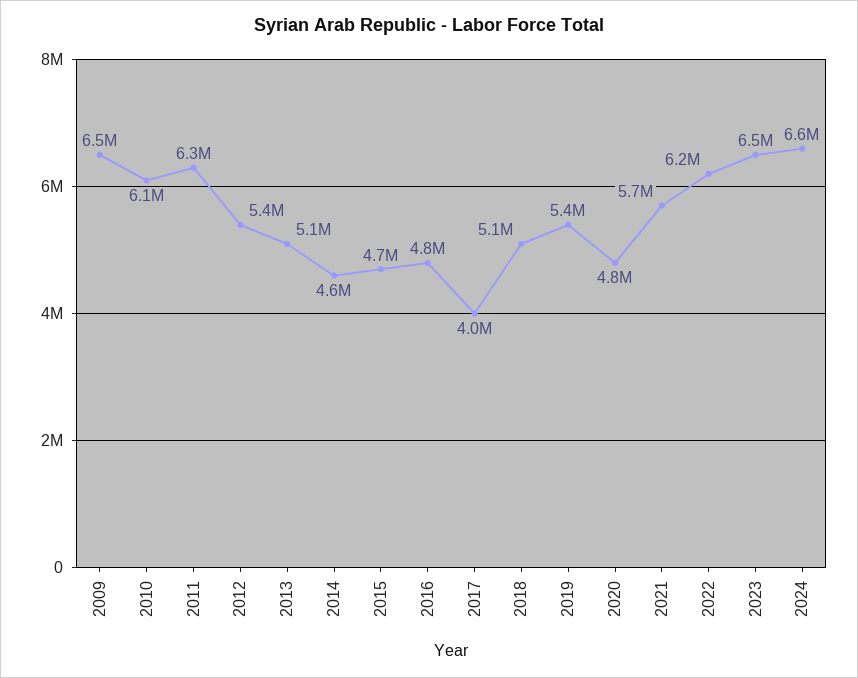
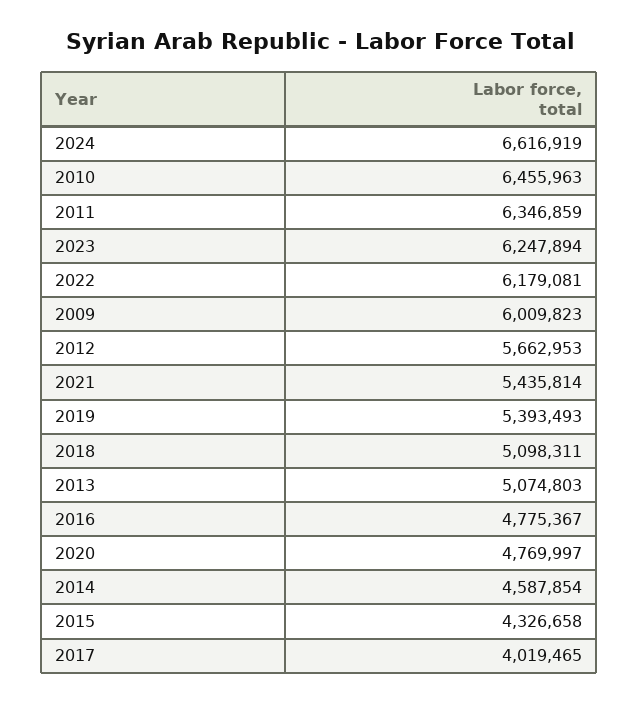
2009: 6500000 -> 6009823
2010: 6100000 -> 6455963
2012: 5400000 -> 5662953
2015: 4700000 -> 4326658
2021: 5700000 -> 5435814
2023: 6500000 -> 6247894

